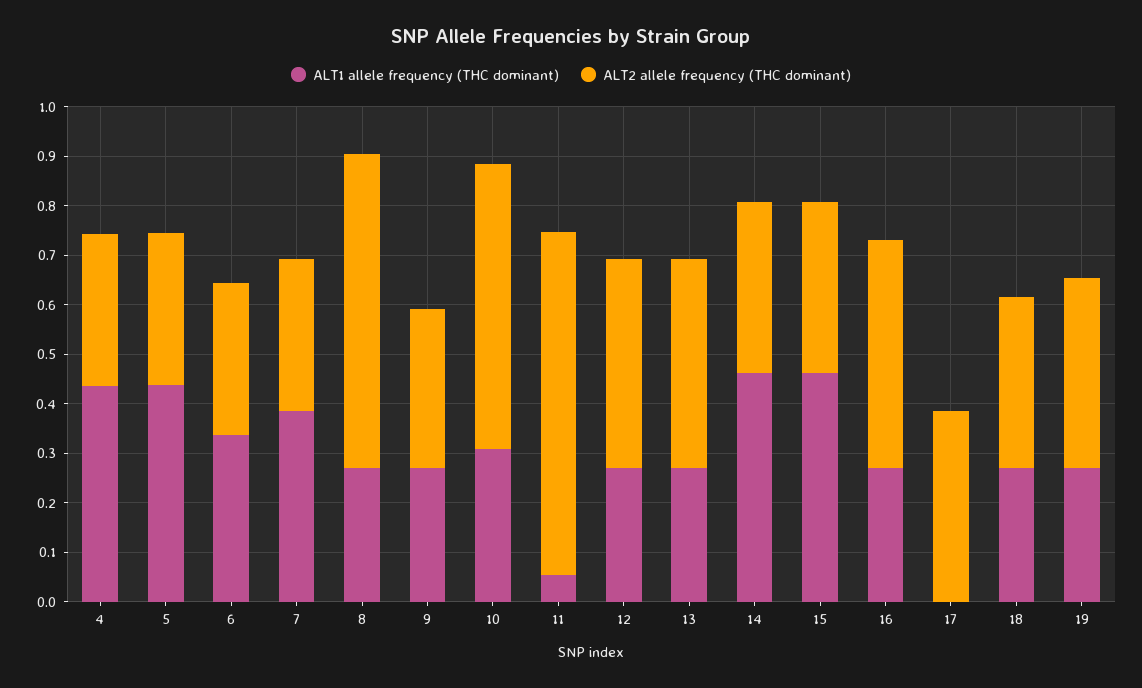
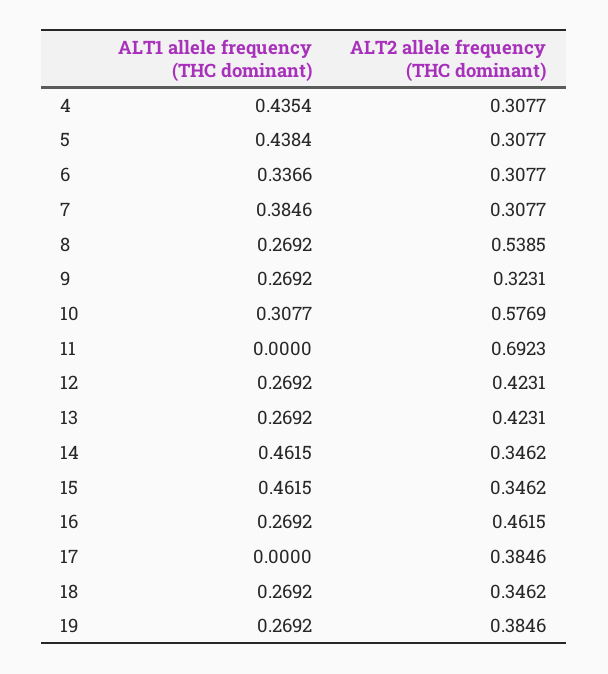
ALT2 allele frequency (THC dominant), 8: 0.64 -> 0.5385
ALT1 allele frequency (THC dominant), 11: 0.06 -> 0

